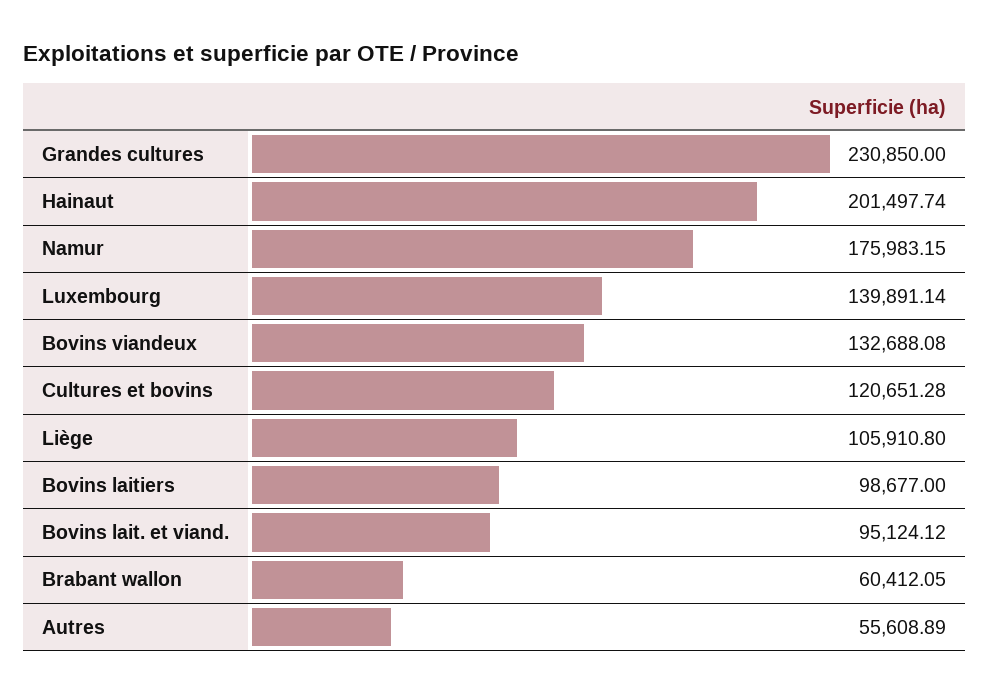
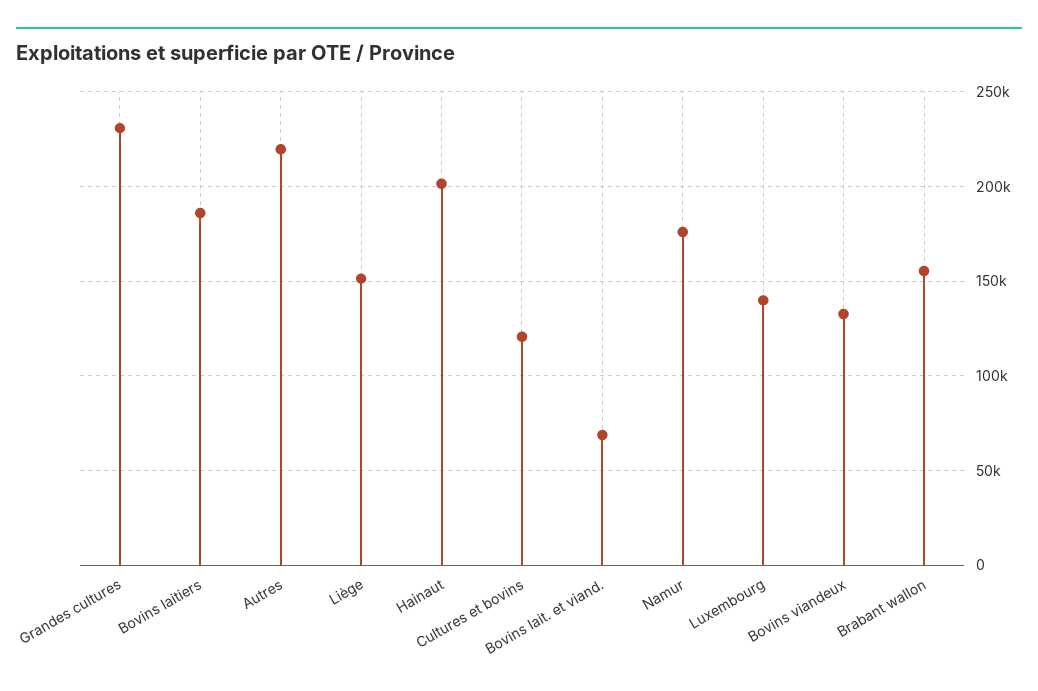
Liège: 105910.8 -> 150000
Bovins laitiers: 98677 -> 185000
Bovins lait. et viand.: 95124.12 -> 70000
Brabant wallon: 60412.05 -> 155000
Autres: 55608.89 -> 220000

